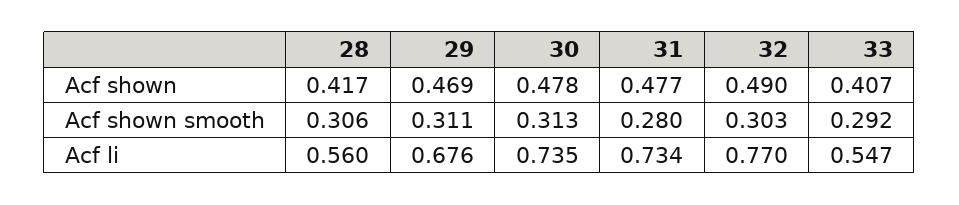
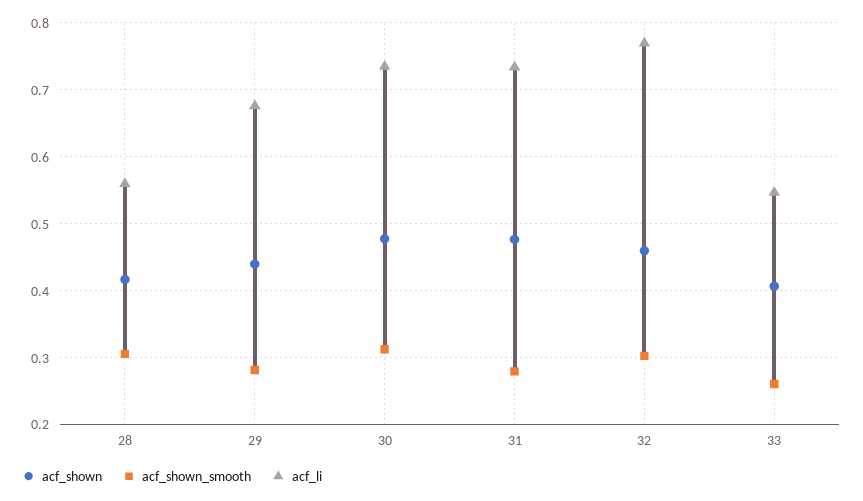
Acf shown, 29: 0.469 -> 0.44
Acf shown, 32: 0.49 -> 0.46
Acf shown smooth, 29: 0.311 -> 0.28
Acf shown smooth, 33: 0.292 -> 0.26

